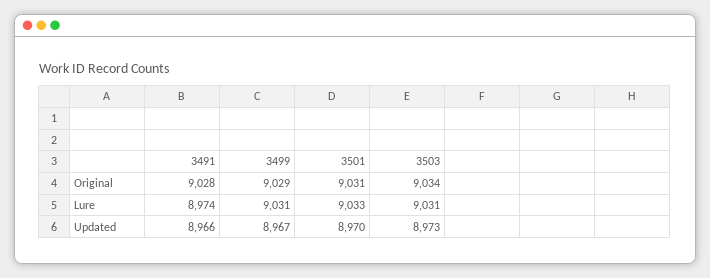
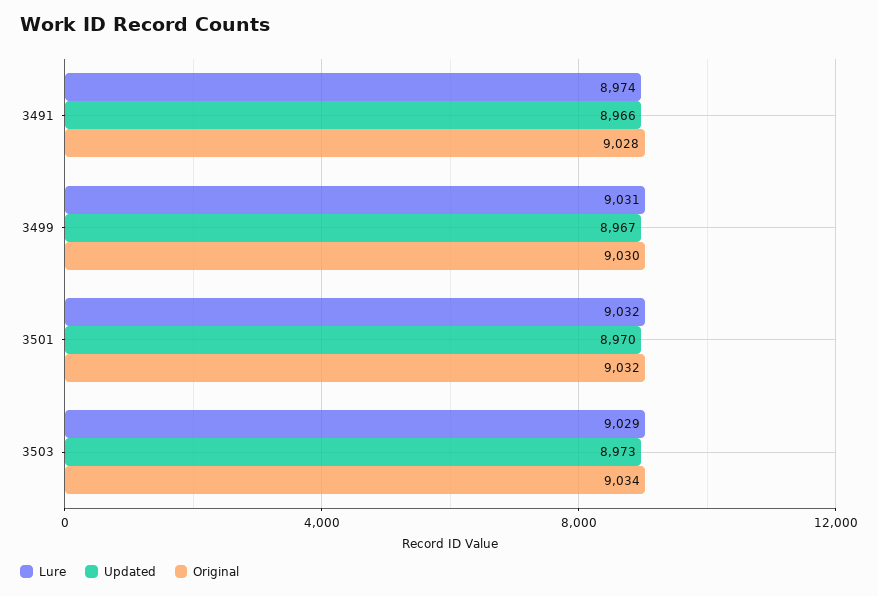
Original, 3499: 9029 -> 9030
Original, 3501: 9031 -> 9032
Lure, 3501: 9033 -> 9032
Lure, 3503: 9031 -> 9029

